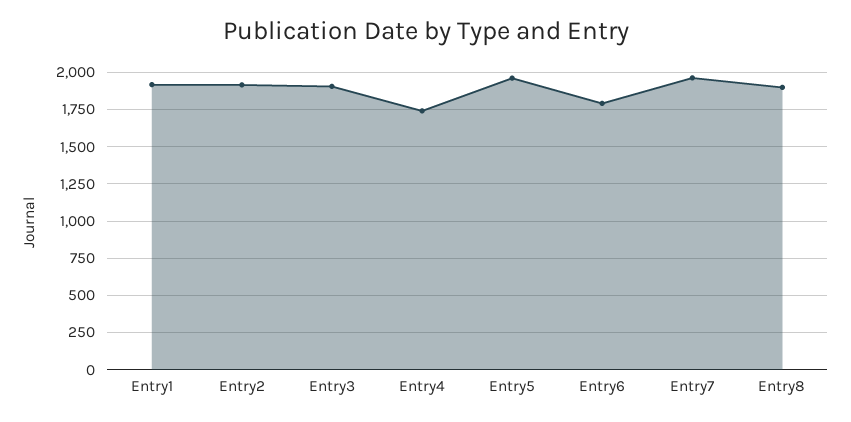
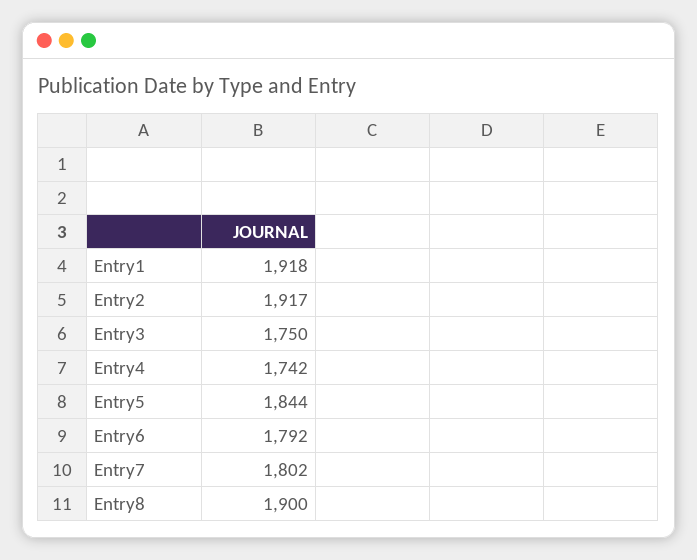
Entry3: 1900 -> 1750
Entry5: 1950 -> 1844
Entry7: 1950 -> 1802

